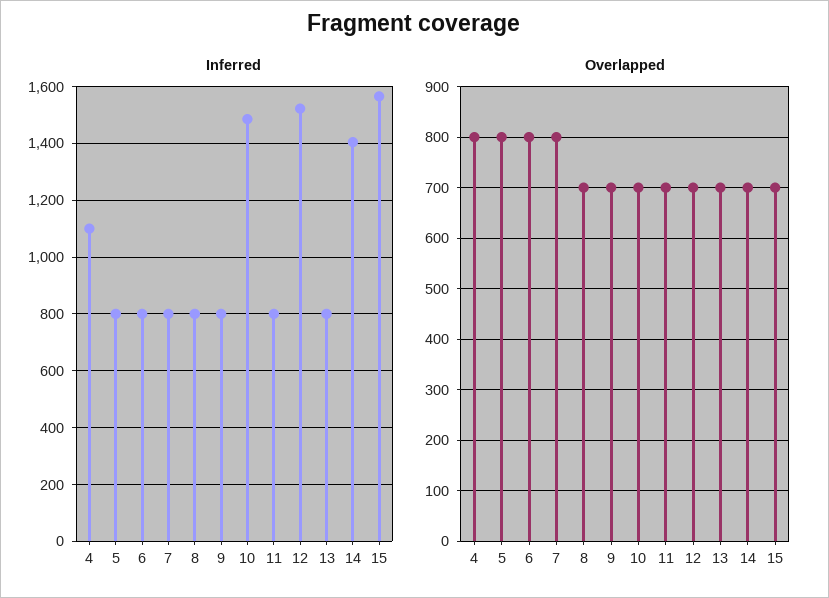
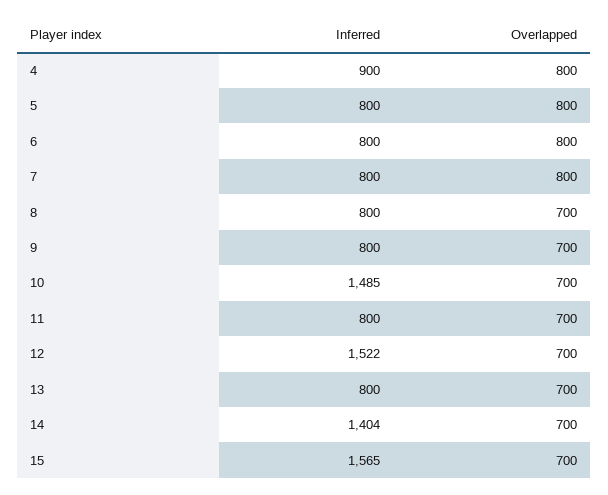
Inferred, 4: 1100 -> 900

